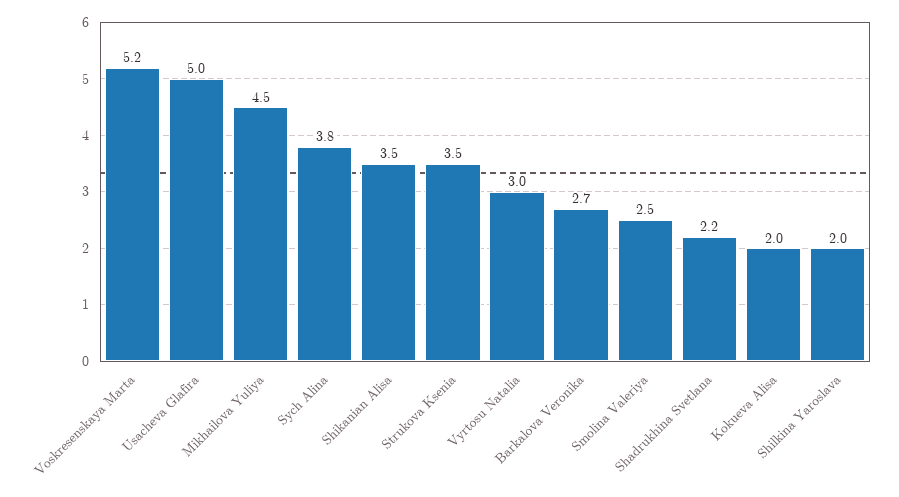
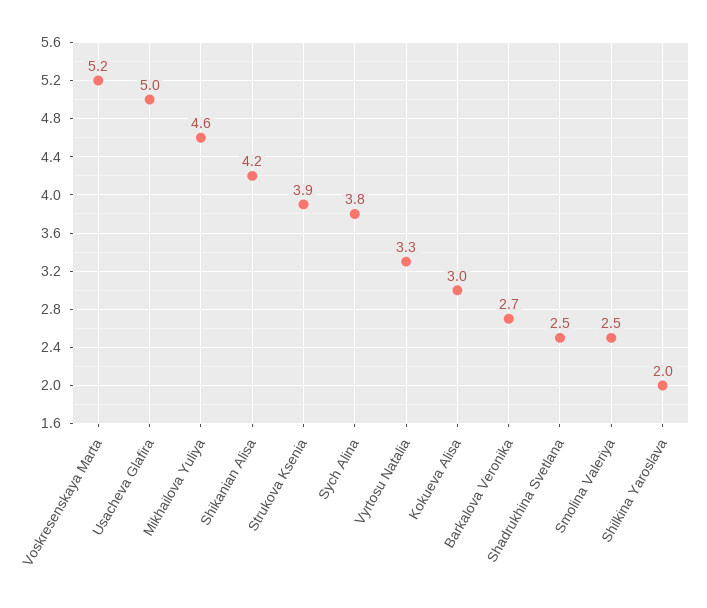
Mikhailova Yuliya: 4.5 -> 4.6
Shikanian Alisa: 3.5 -> 4.2
Strukova Ksenia: 3.5 -> 3.9
Vyrtosu Natalia: 3 -> 3.3
Shadrukhina Svetlana: 2.2 -> 2.5
Kokueva Alisa: 2 -> 3

